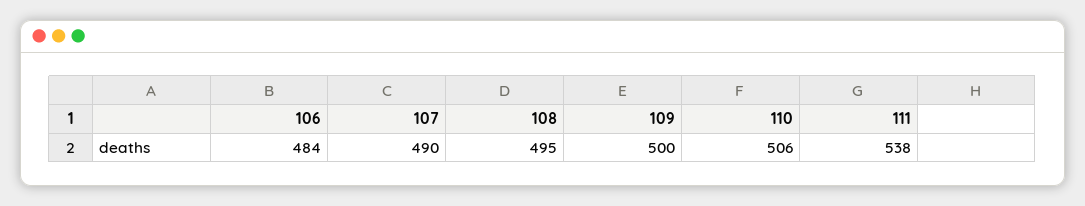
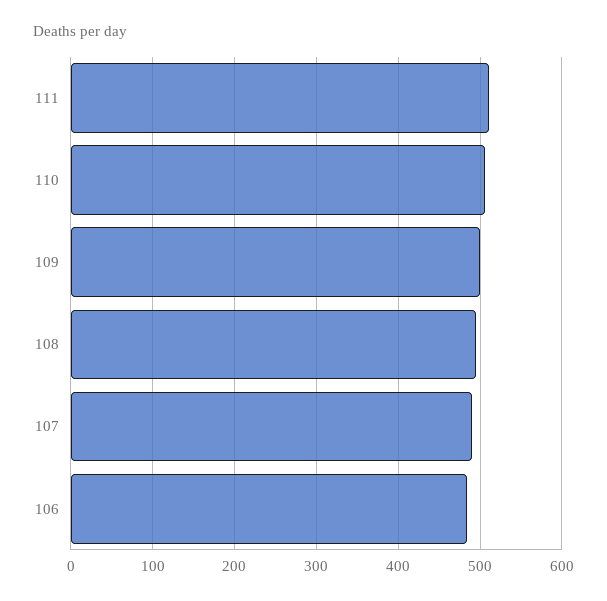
111: 538 -> 510

